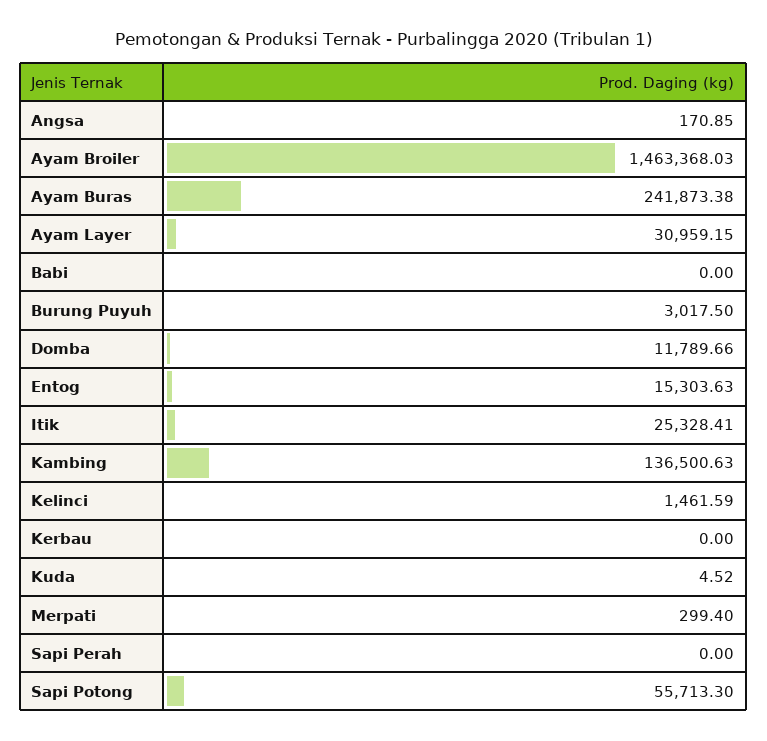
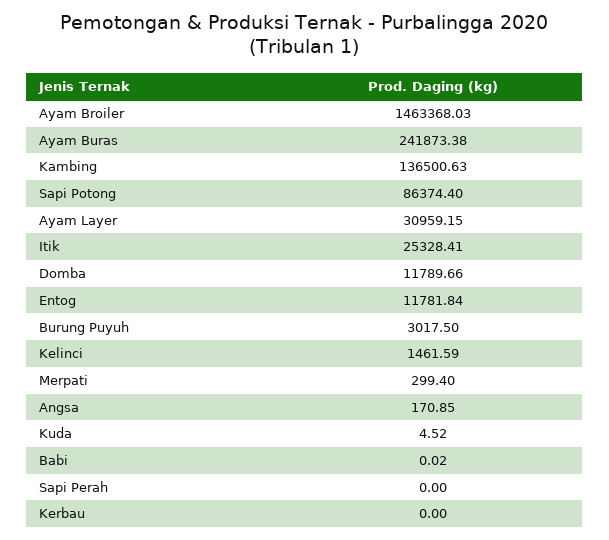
Babi: 0 -> 0.02
Entog: 15303.63 -> 11781.84
Sapi Potong: 55713.3 -> 86374.4

